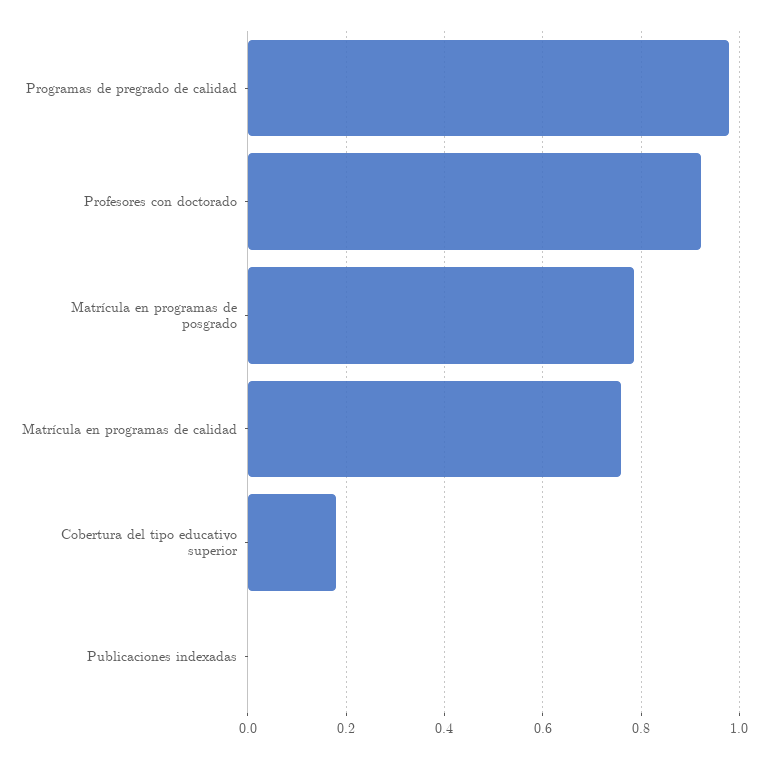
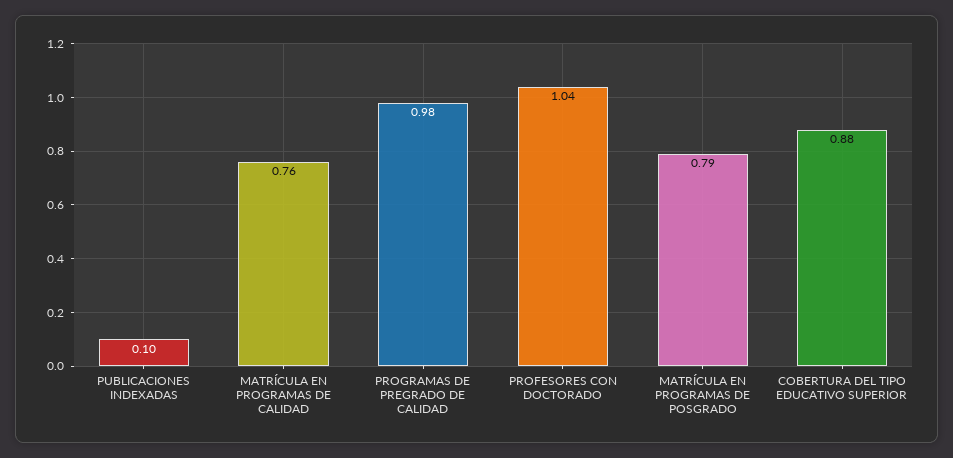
Profesores con doctorado: 0.92 -> 1.04
Cobertura del tipo educativo superior: 0.18 -> 0.88
Publicaciones indexadas: 0 -> 0.1

